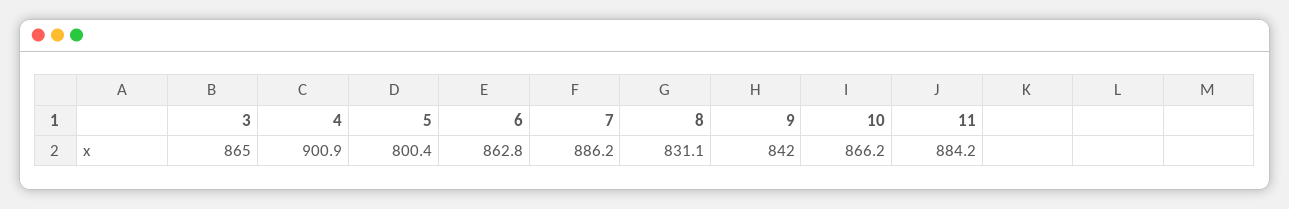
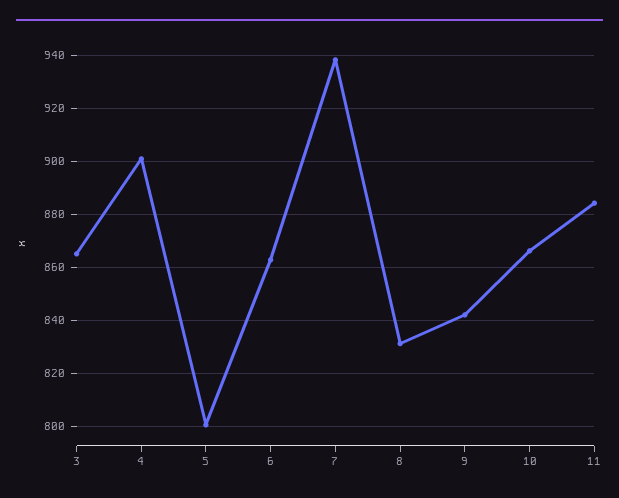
7: 886.2 -> 937.5

